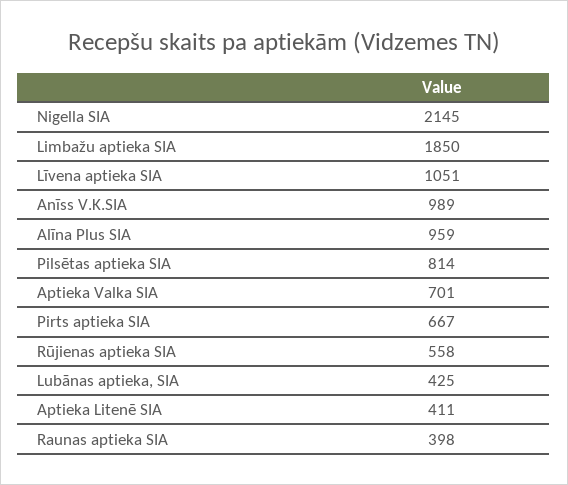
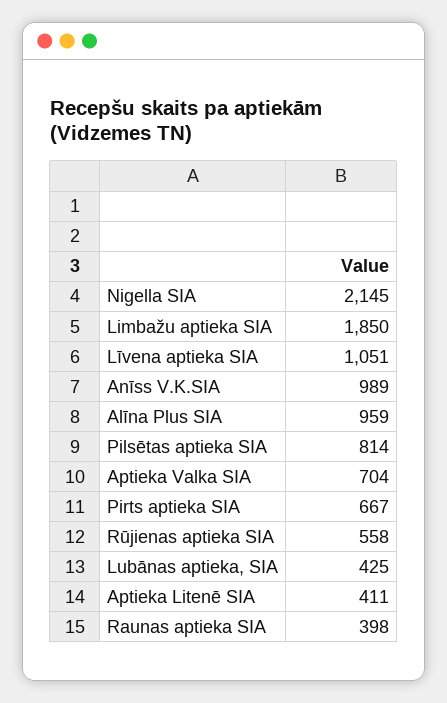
Aptieka Valka SIA: 701 -> 704

